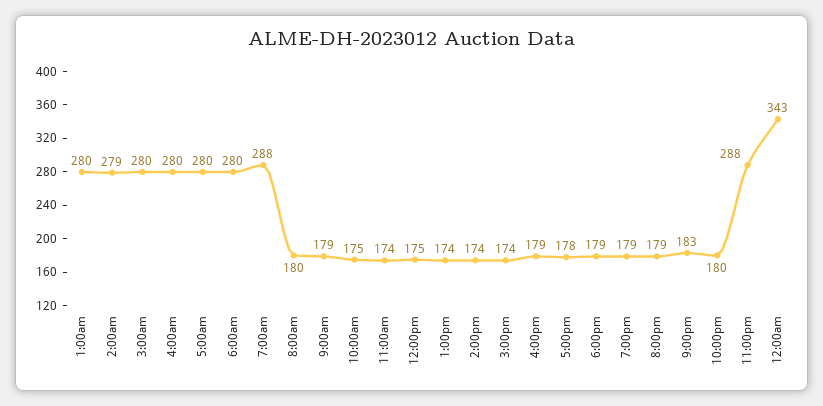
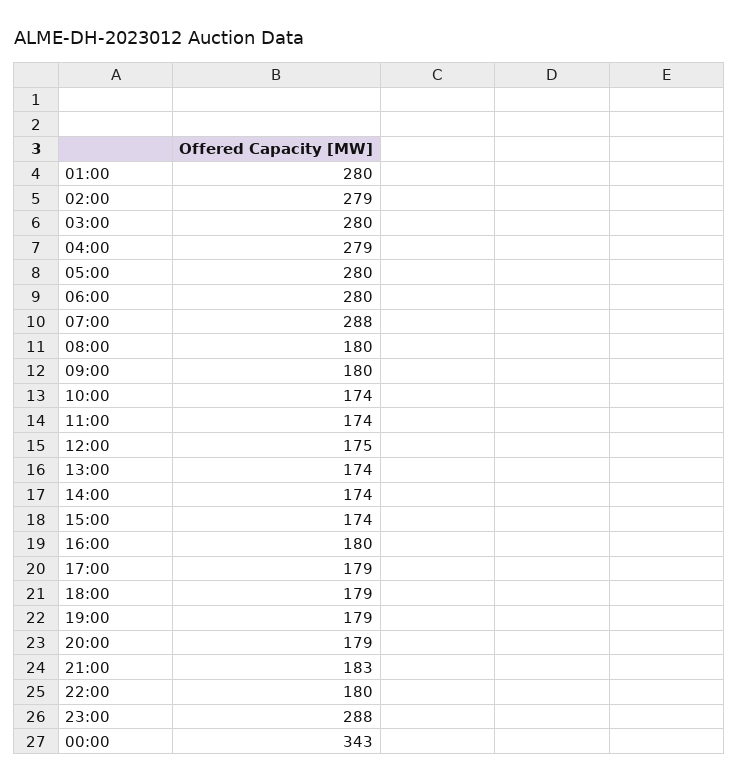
4:00am: 280 -> 279
9:00am: 179 -> 180
10:00am: 175 -> 174
4:00pm: 179 -> 180
5:00pm: 178 -> 179

